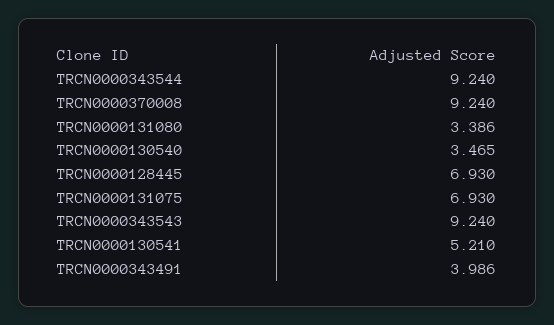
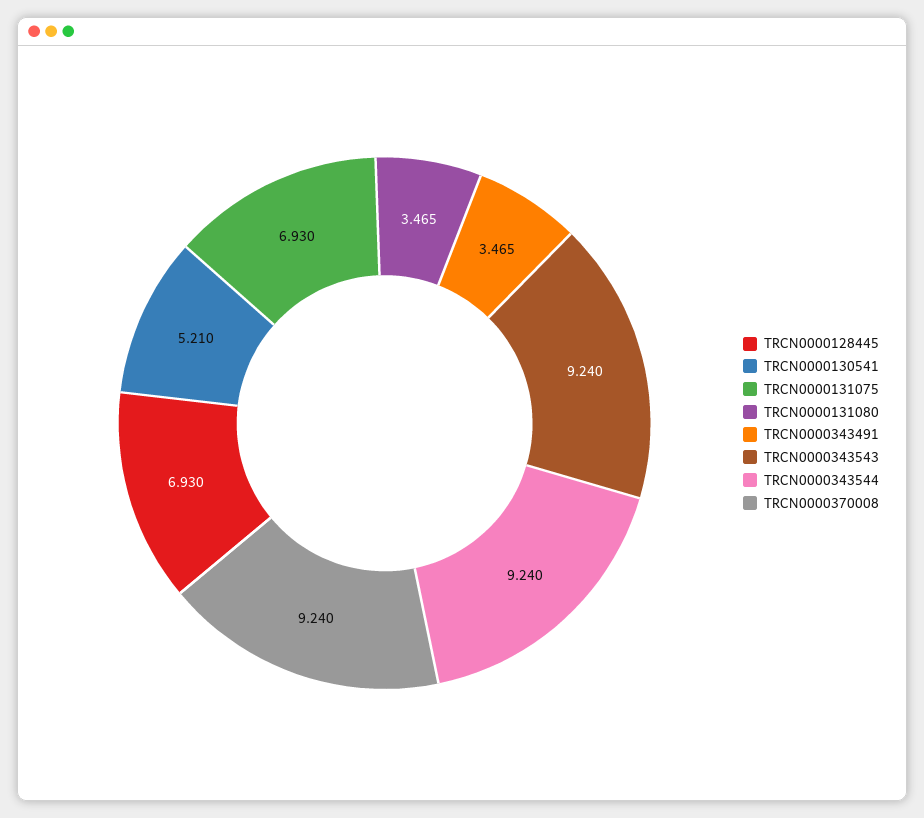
TRCN0000131080: 3.386 -> 3.465
TRCN0000130540: 3.465 -> none
TRCN0000343491: 3.986 -> 3.465

